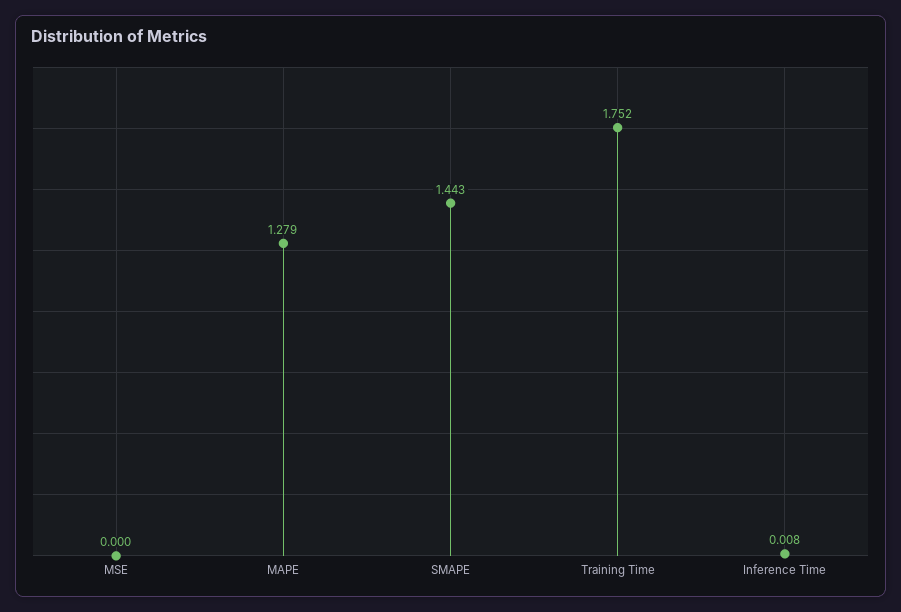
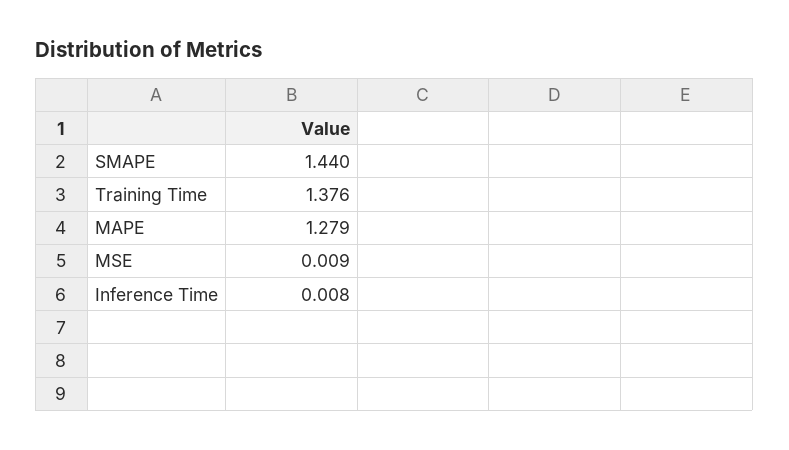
MSE: 0 -> 0.009
SMAPE: 1.443 -> 1.44
Training Time: 1.752 -> 1.376

